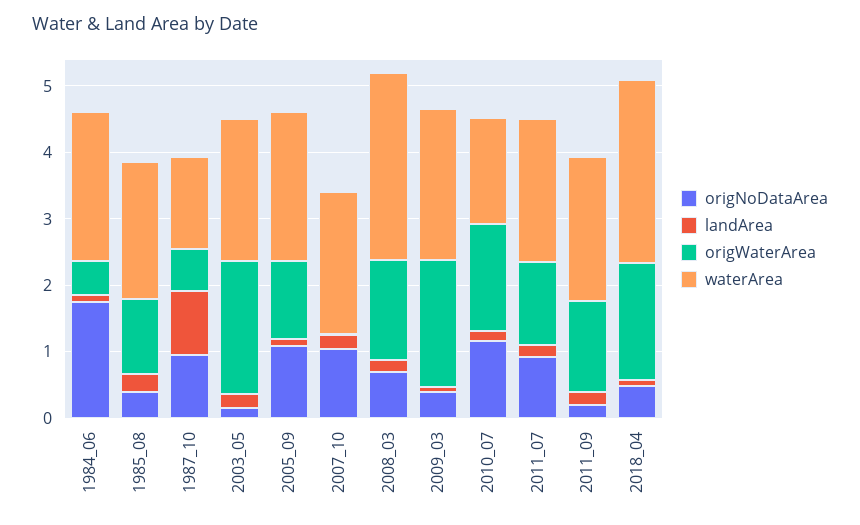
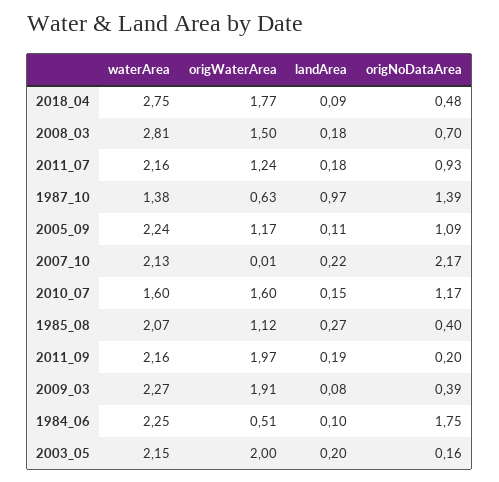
origNoDataArea, 1987_10: 1 -> 1.39
origNoDataArea, 2007_10: 1 -> 2.17
origWaterArea, 2011_09: 1.4 -> 1.97

